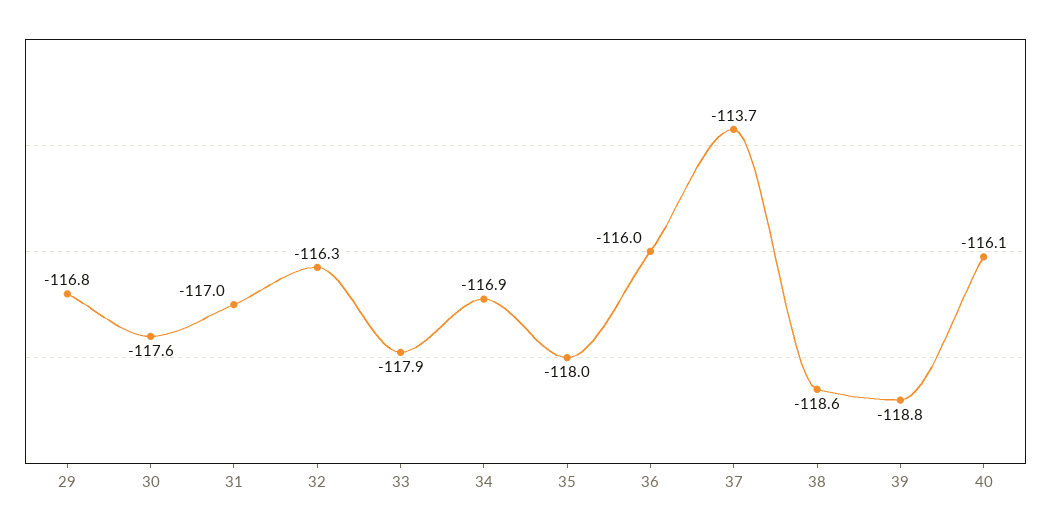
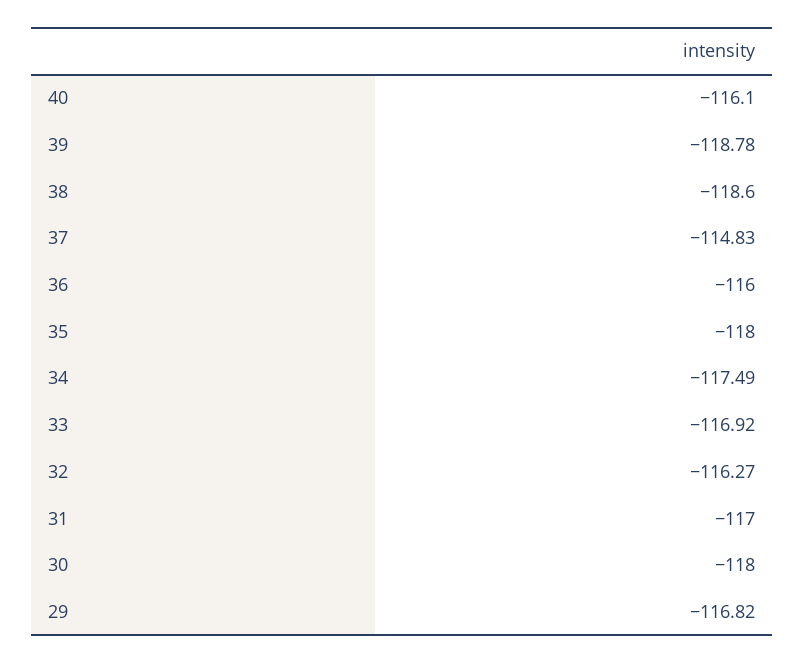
30: -117.6 -> -118
33: -117.9 -> -116.92
34: -116.9 -> -117.49
37: -113.7 -> -114.83

